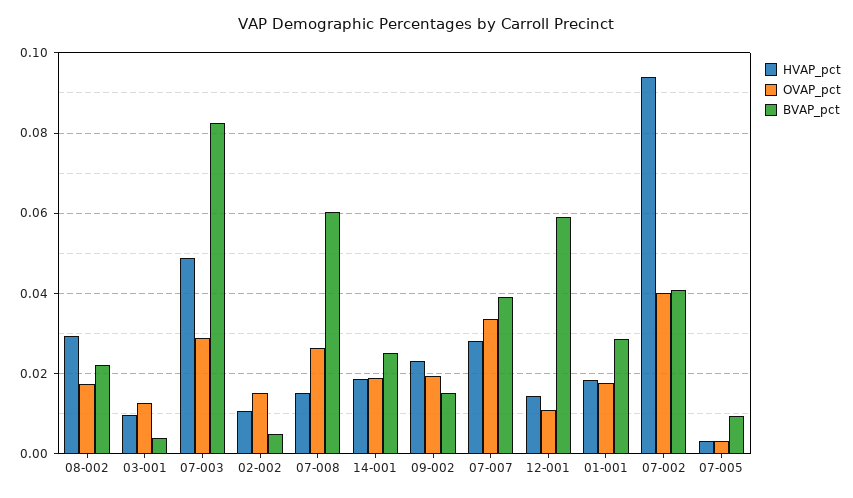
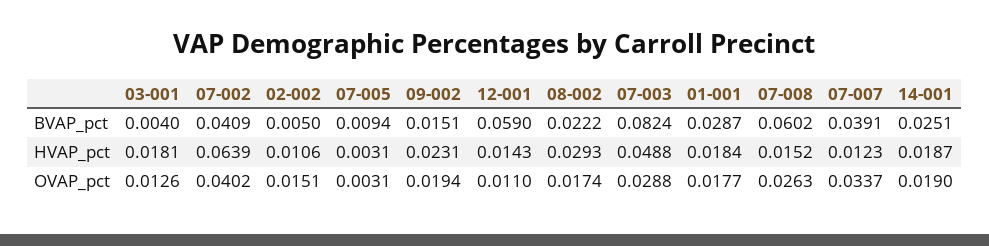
HVAP_pct, 03-001: 0.01 -> 0.0181
HVAP_pct, 07-007: 0.028 -> 0.0123
HVAP_pct, 07-002: 0.094 -> 0.0639

